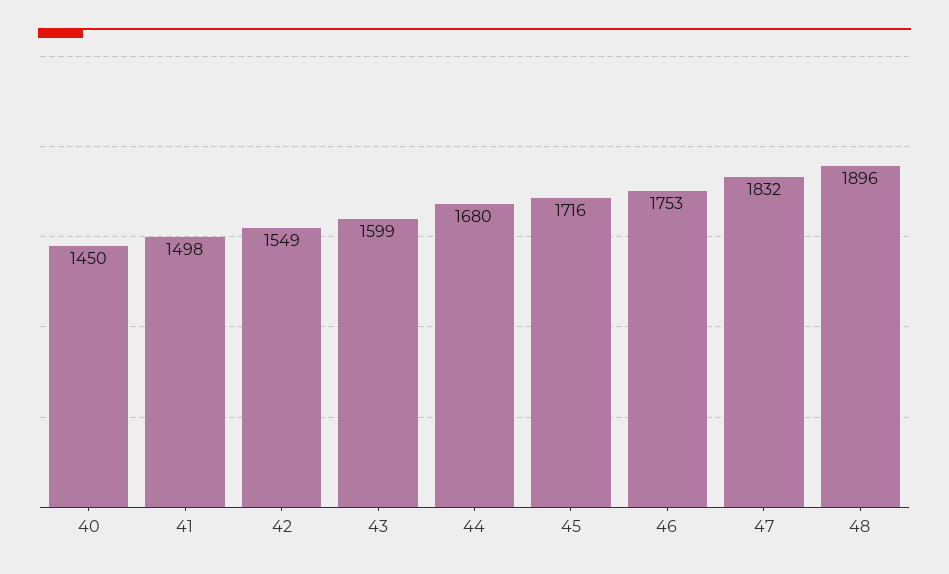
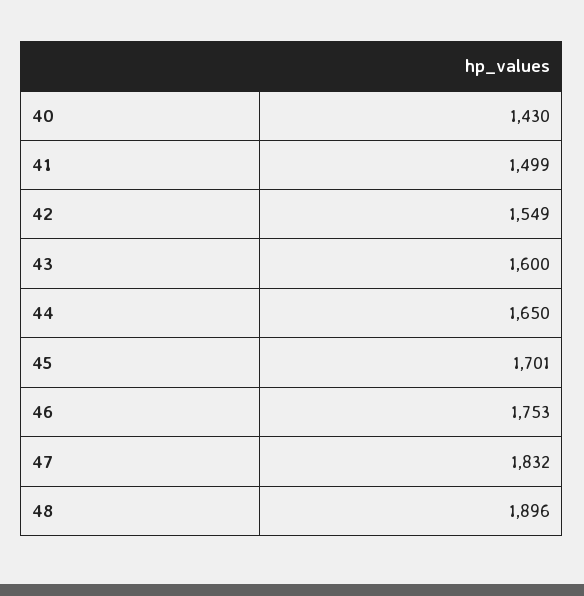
40: 1450 -> 1430
41: 1498 -> 1499
43: 1599 -> 1600
44: 1680 -> 1650
45: 1716 -> 1701

